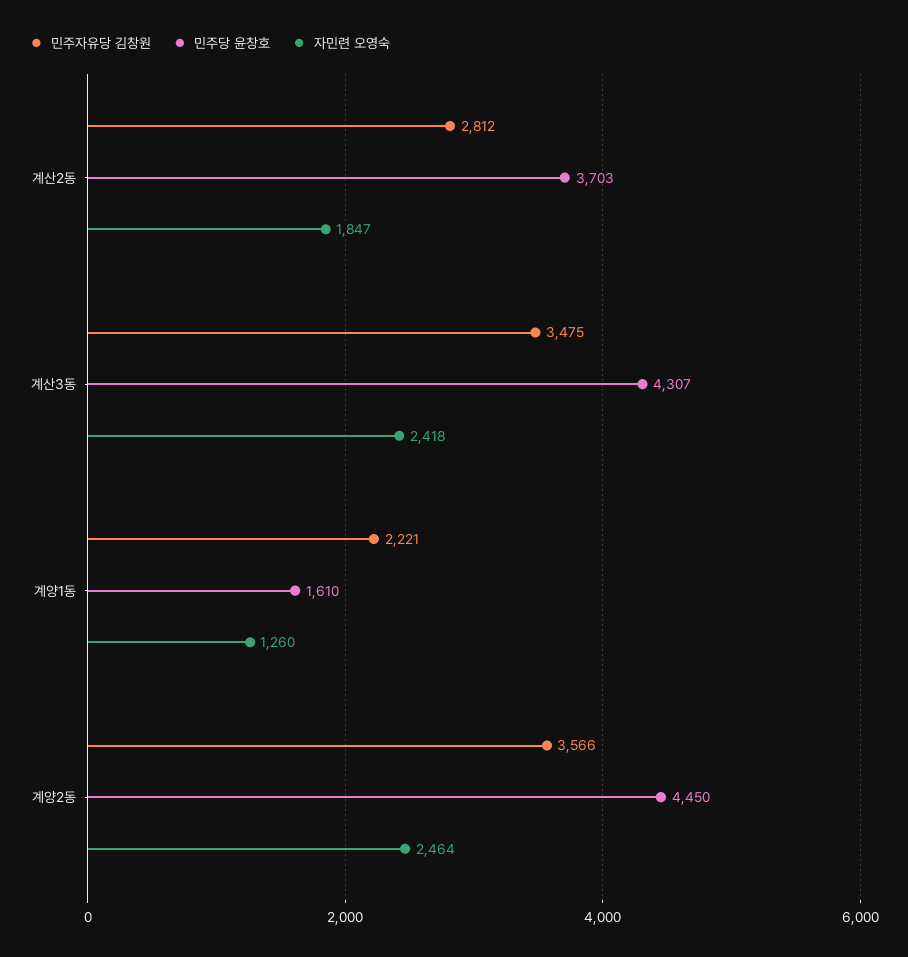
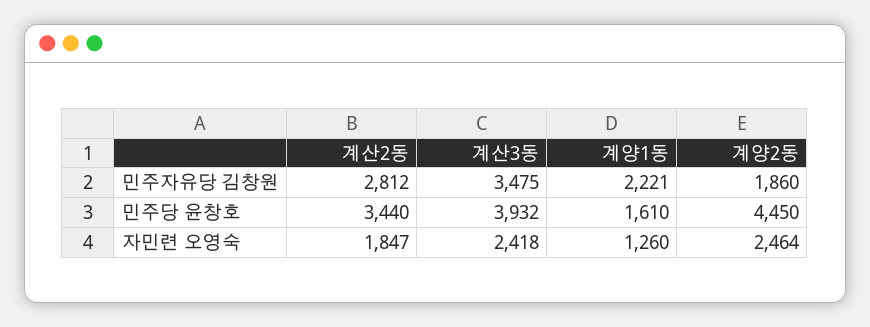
민주당 윤창호, 계산2동: 3703 -> 3440
민주당 윤창호, 계산3동: 4307 -> 3932
민주자유당 김창원, 계양2동: 3566 -> 1860

